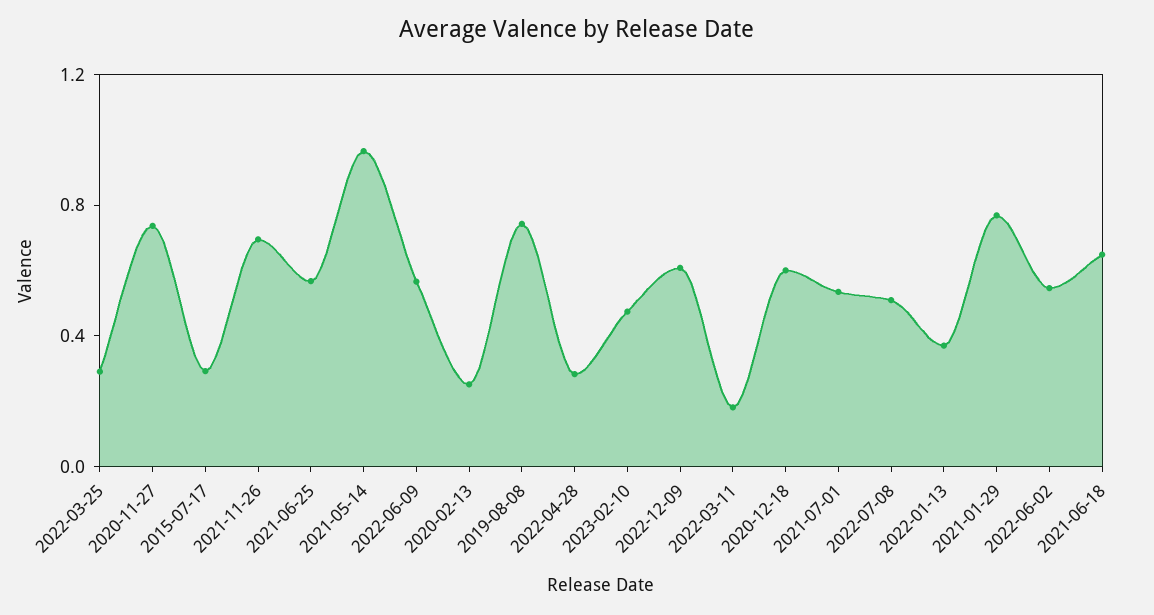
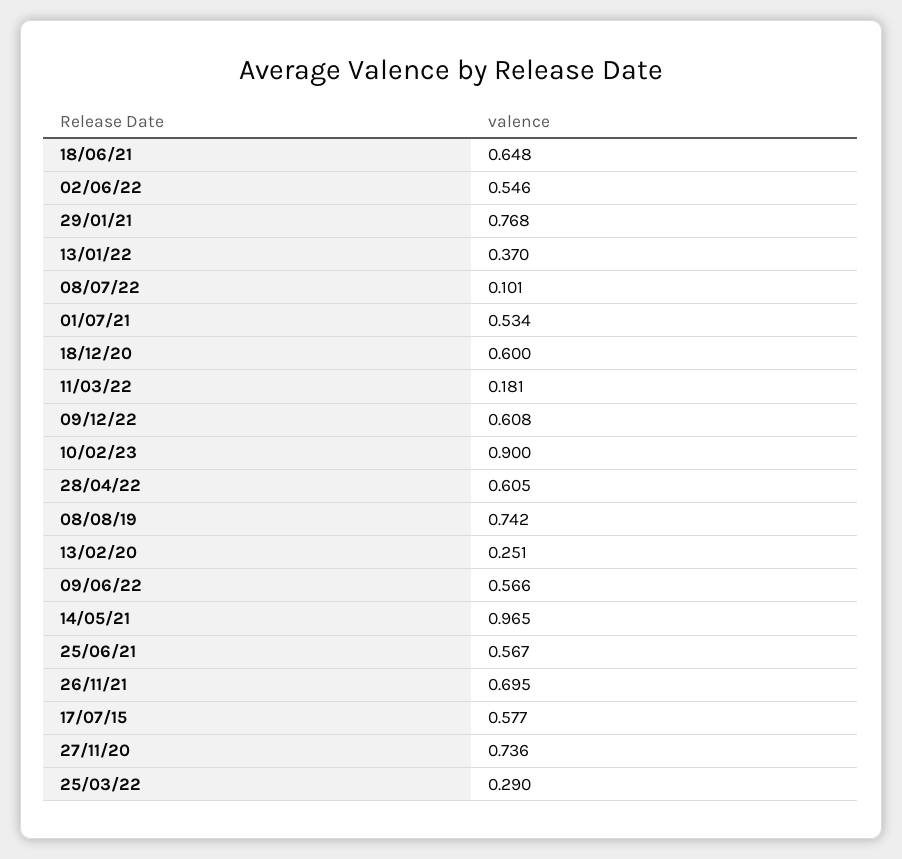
2015-07-17: 0.3 -> 0.577
2022-04-28: 0.3 -> 0.605
2023-02-10: 0.5 -> 0.9
2022-07-08: 0.5 -> 0.101

